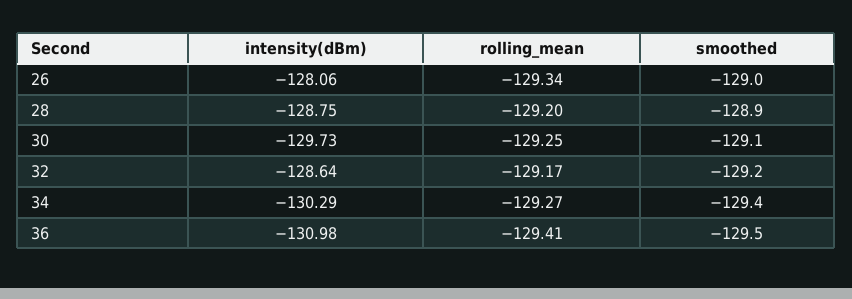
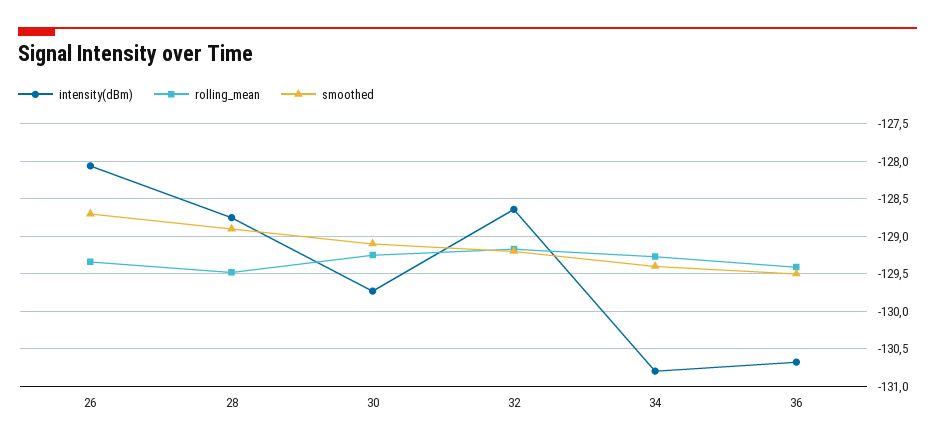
smoothed, 26: -129 -> -128.7
rolling_mean, 28: -129.2 -> -129.5
intensity(dBm), 34: -130.29 -> -130.8
intensity(dBm), 36: -130.98 -> -130.7

